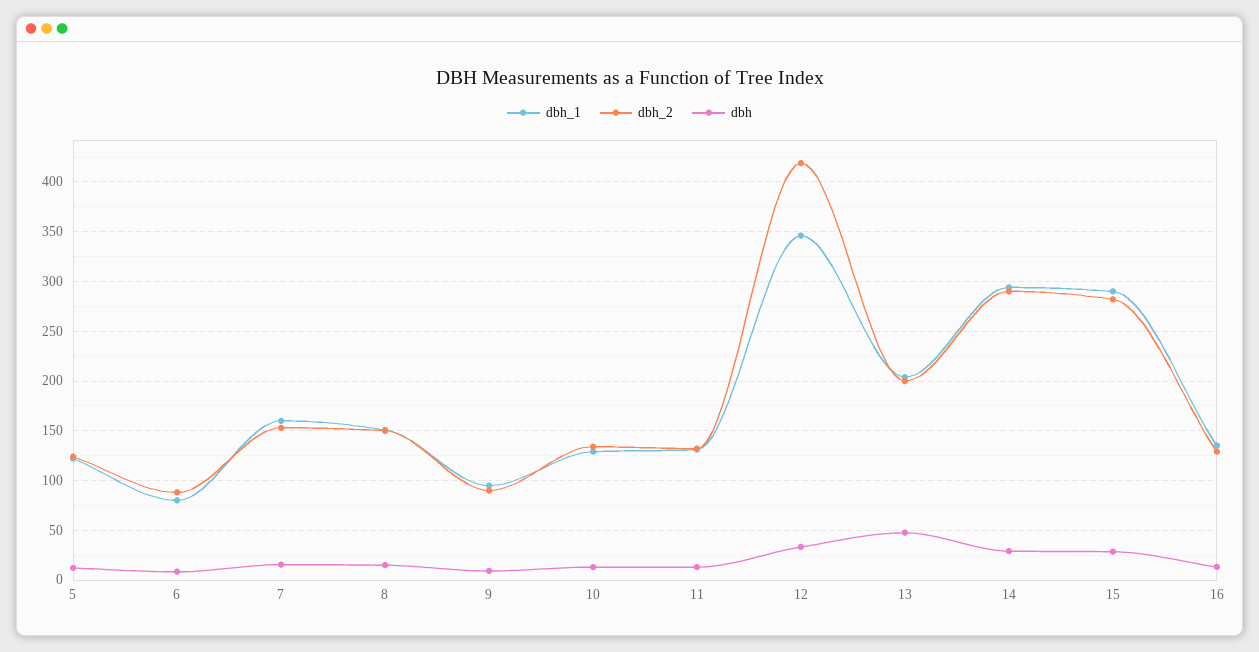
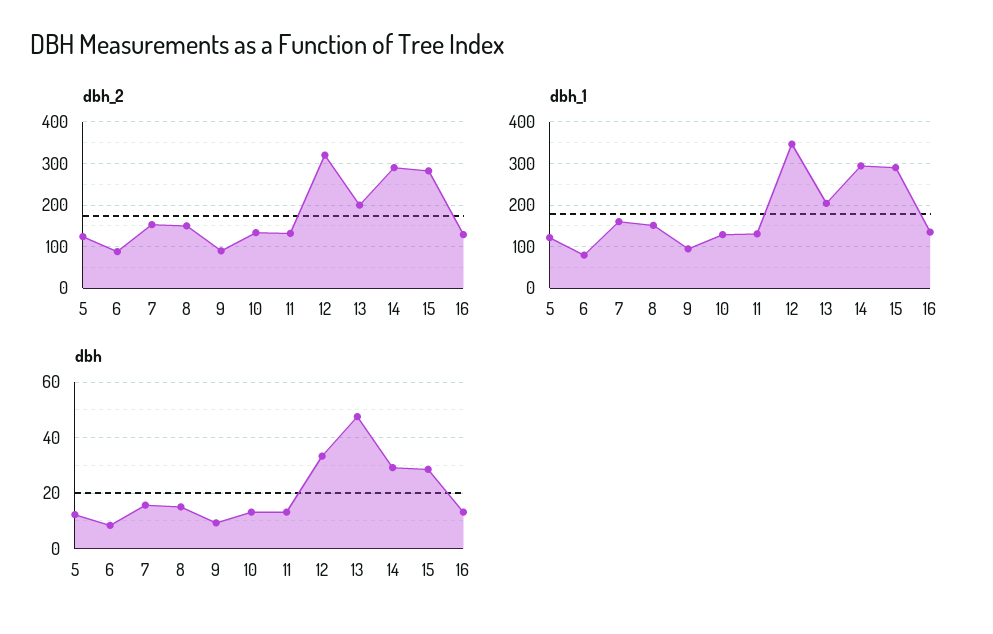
dbh_2, 12: 420 -> 320

